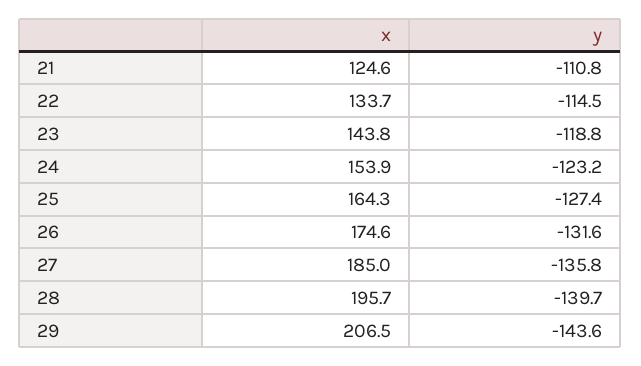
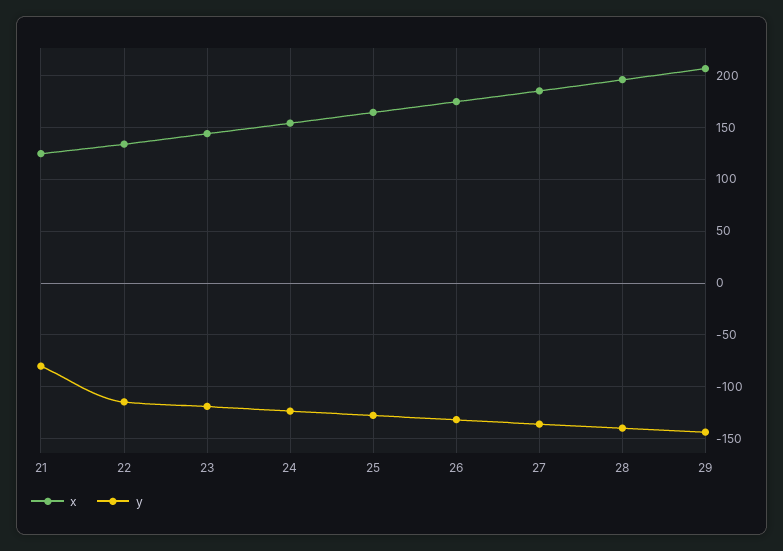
y, 21: -110.8 -> -80

